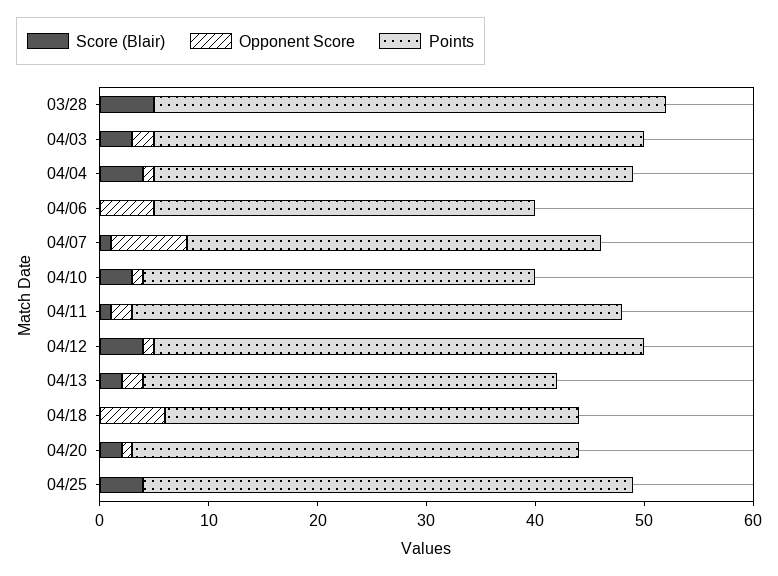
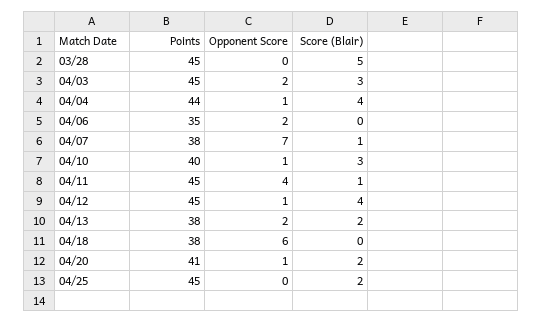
Points, 03/28: 47 -> 45
Opponent Score, 04/06: 5 -> 2
Points, 04/10: 36 -> 40
Opponent Score, 04/11: 2 -> 4
Score (Blair), 04/25: 4 -> 2

